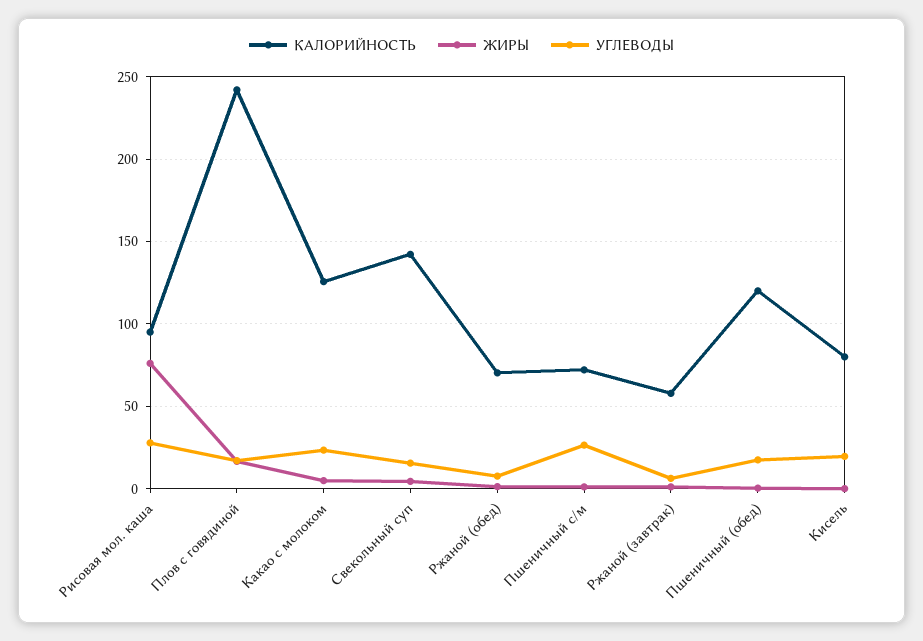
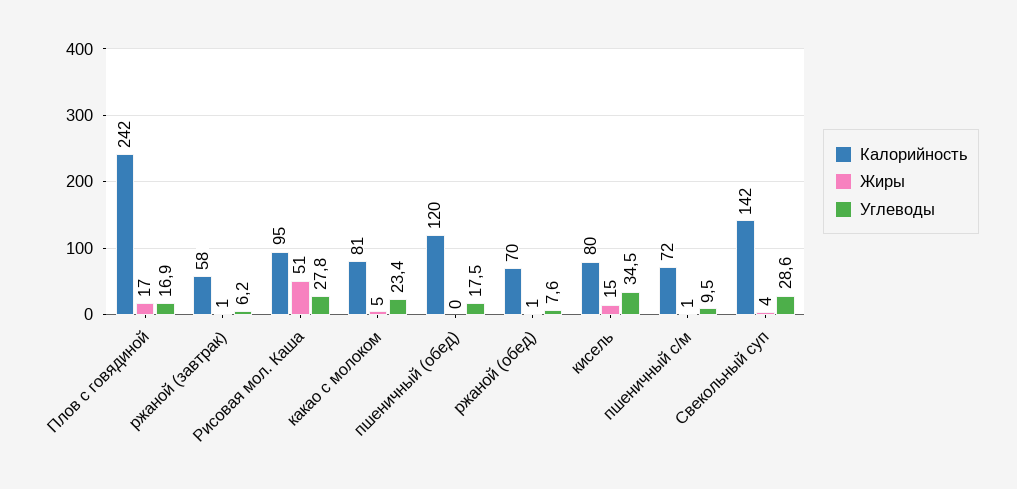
ЖИРЫ, Рисовая мол. каша: 75 -> 51
КАЛОРИЙНОСТЬ, Какао с молоком: 125 -> 81
УГЛЕВОДЫ, Свекольный суп: 15 -> 28.6
УГЛЕВОДЫ, Пшеничный с/м: 25 -> 9.5
ЖИРЫ, Кисель: 0 -> 15
УГЛЕВОДЫ, Кисель: 20 -> 34.5

